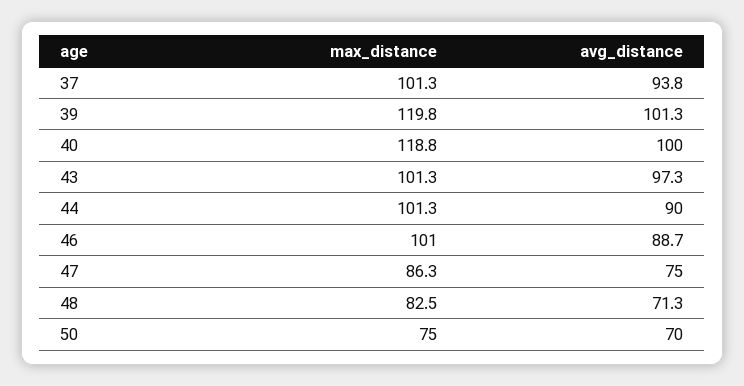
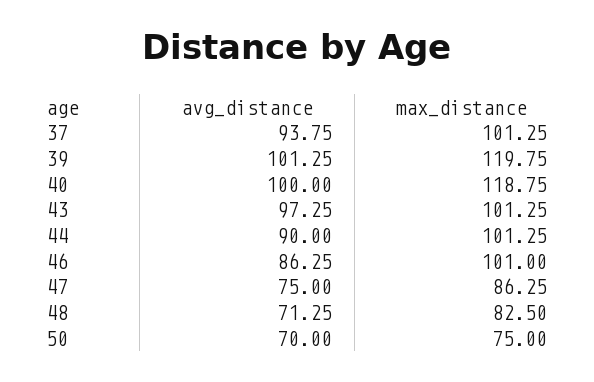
avg_distance, 46: 88.7 -> 86.25

